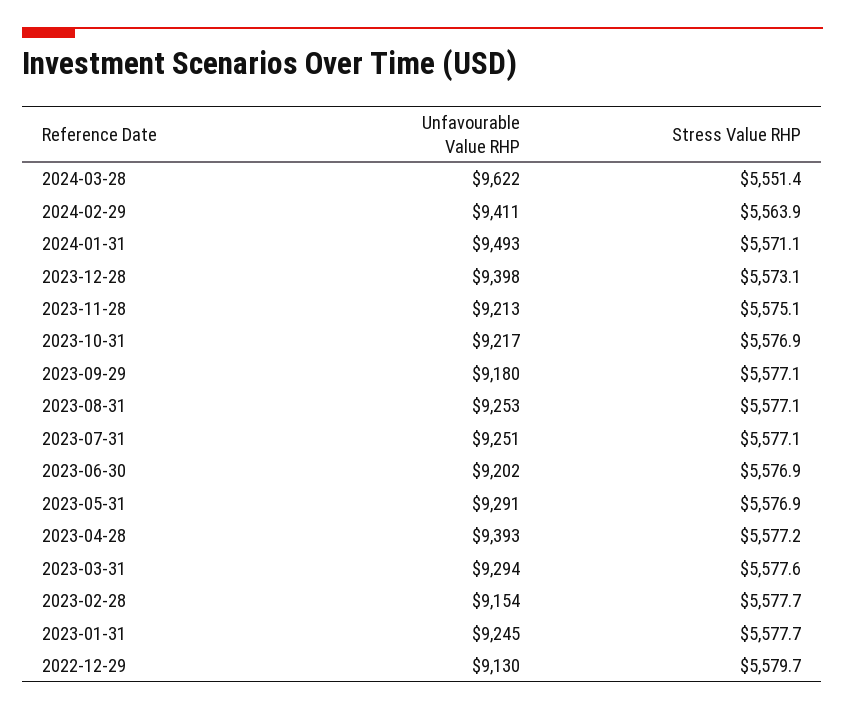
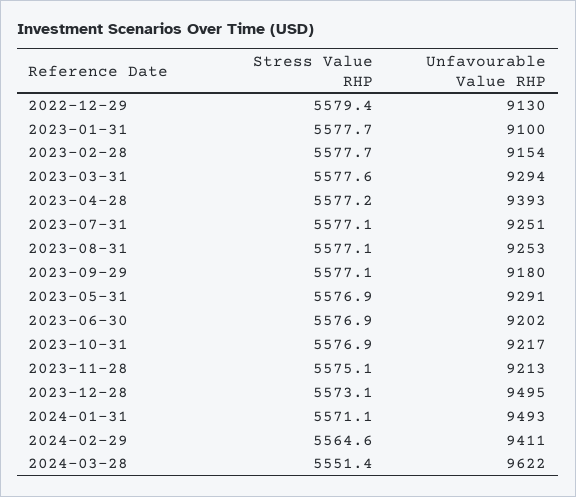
Stress Value RHP, 2024-02-29: 5563.9 -> 5564.6
Unfavourable Value RHP, 2023-12-28: 9398 -> 9495
Unfavourable Value RHP, 2023-01-31: 9245 -> 9100
Stress Value RHP, 2022-12-29: 5579.7 -> 5579.4

